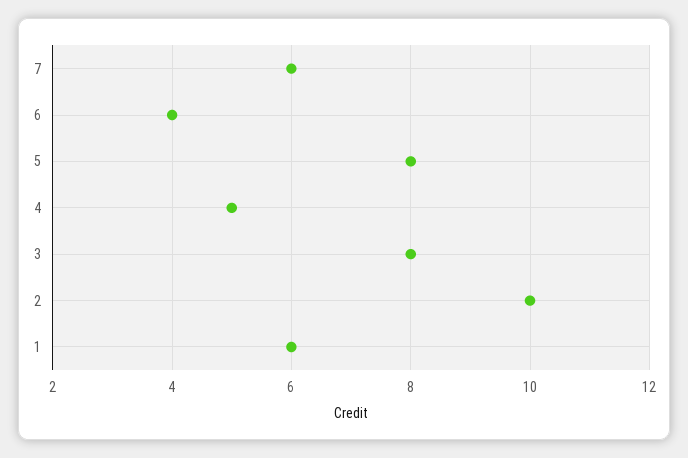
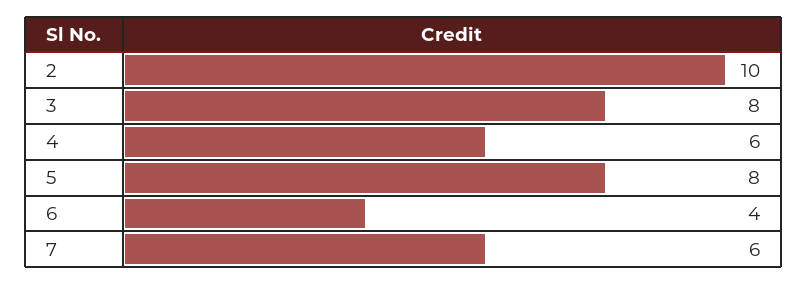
4: 5 -> 6
1: 6 -> none

